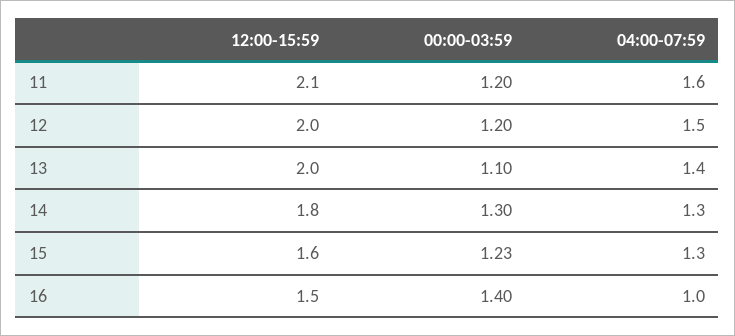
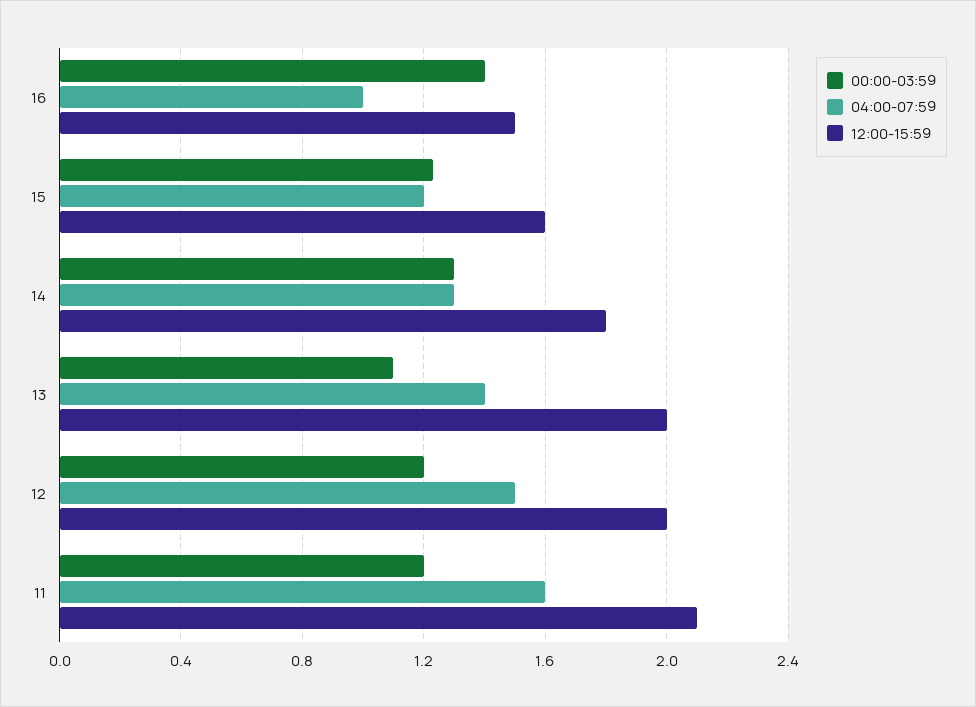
04:00-07:59, 15: 1.3 -> 1.2

